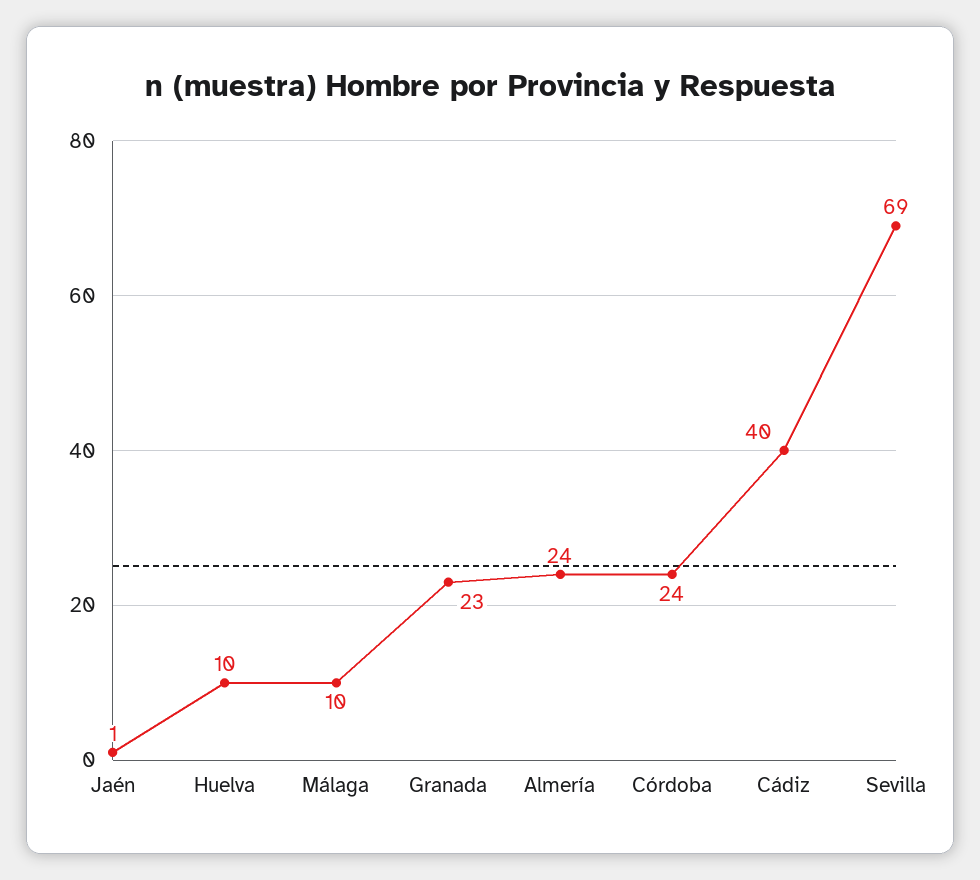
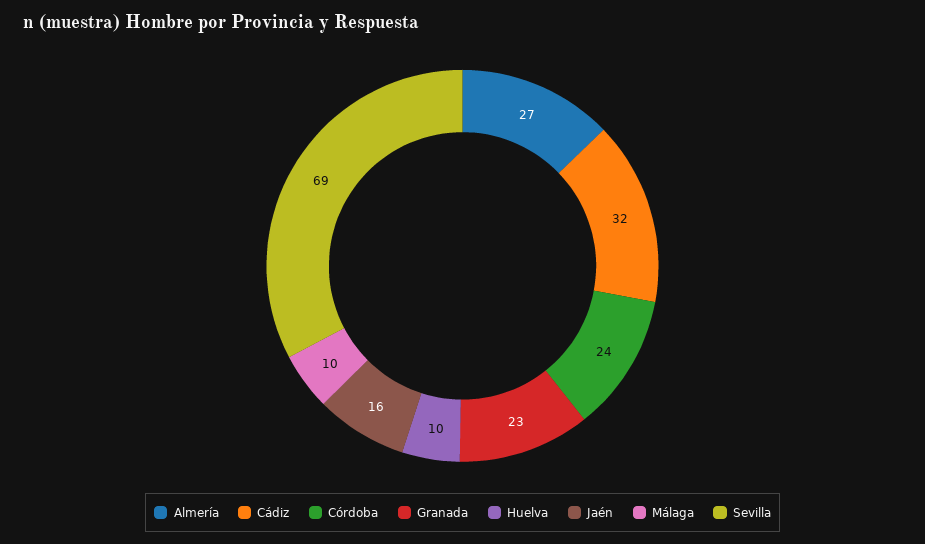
Jaén: 1 -> 16
Almería: 24 -> 27
Cádiz: 40 -> 32

